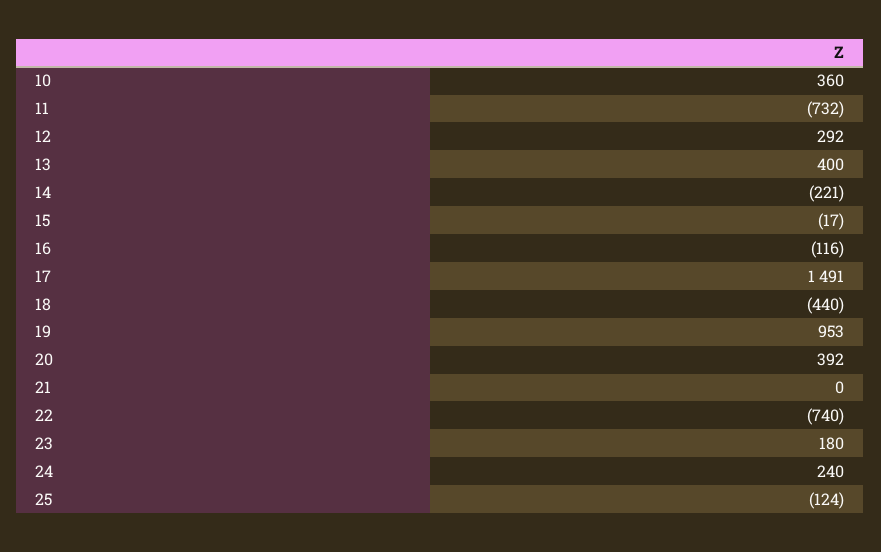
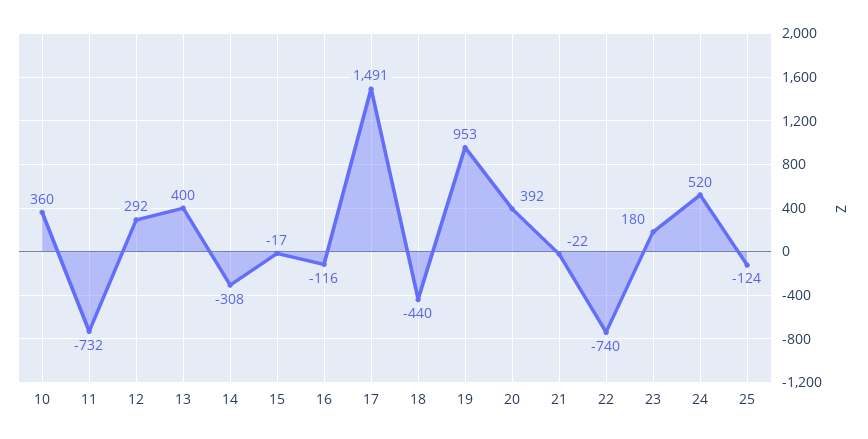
14: -221 -> -308
21: 0 -> -22
24: 240 -> 520

